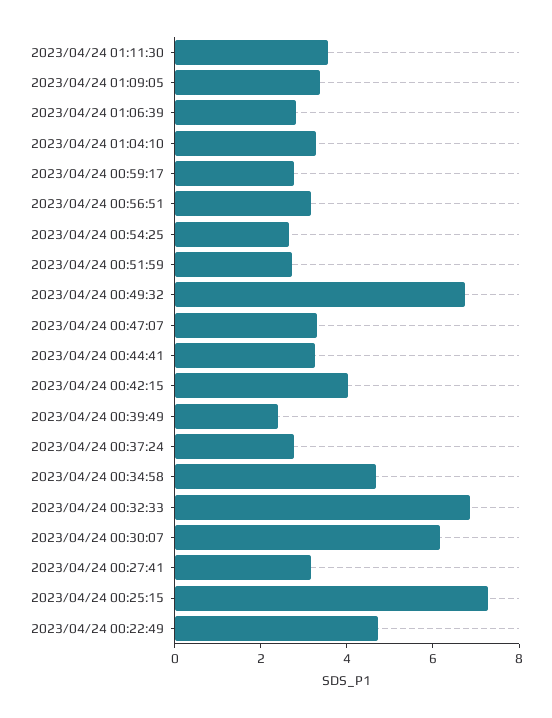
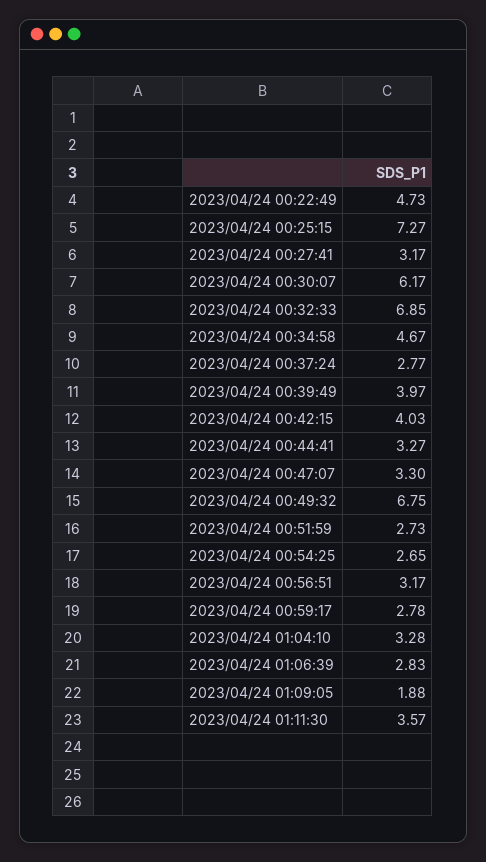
2023/04/24 01:09:05: 3.5 -> 1.88
2023/04/24 00:39:49: 2.5 -> 3.97

